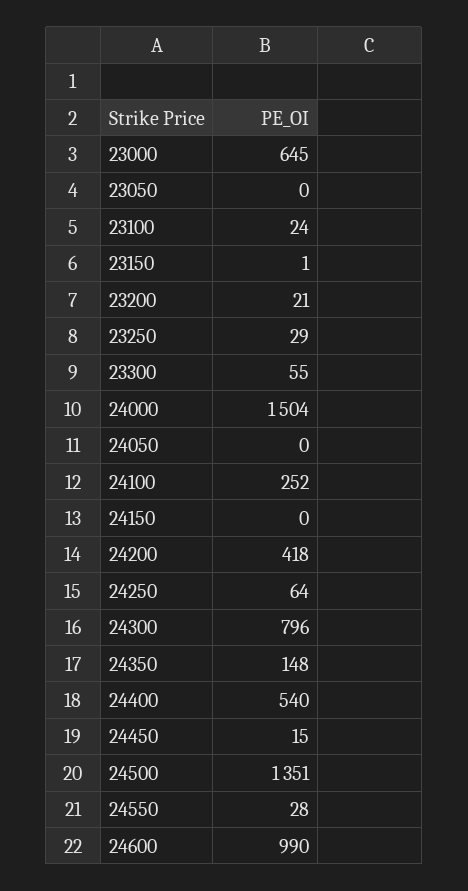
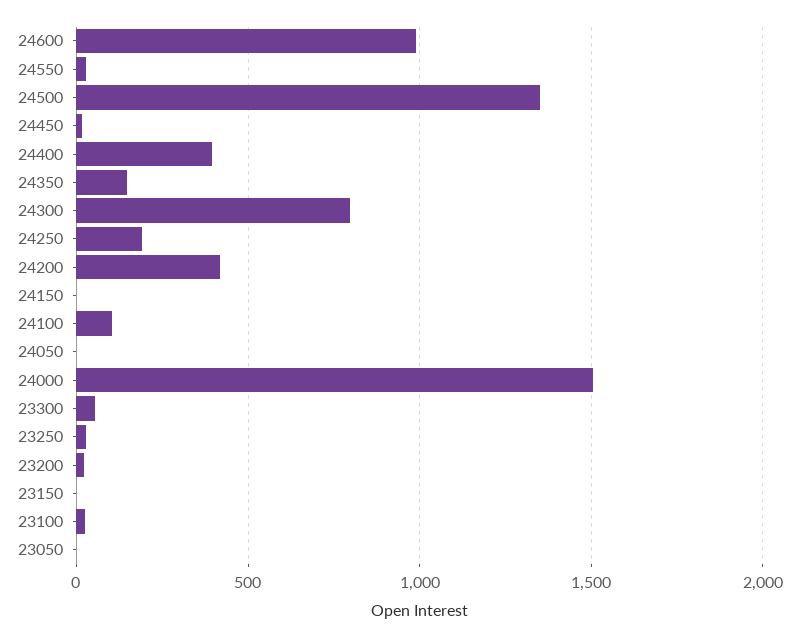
23000: 645 -> none
24100: 252 -> 100
24250: 64 -> 200
24400: 540 -> 400

